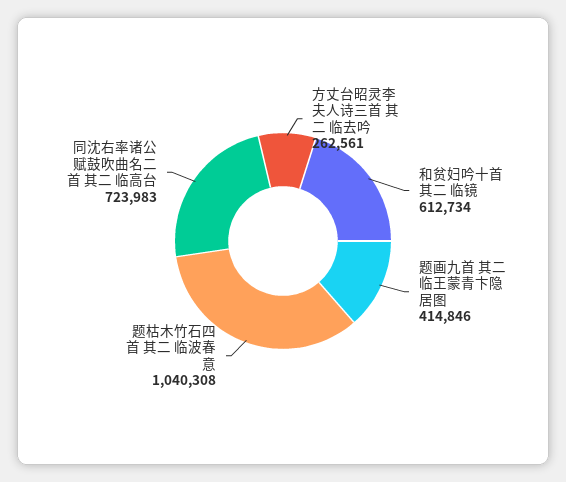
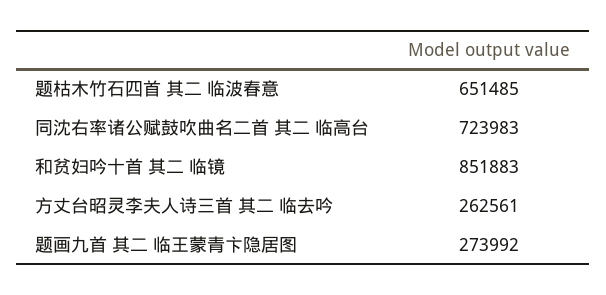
和贫妇吟十首 其二 临镜: 612734 -> 851883
题画九首 其二 临王蒙青卞隐居图: 414846 -> 273992
题枯木竹石四首 其二 临波春意: 1040308 -> 651485

